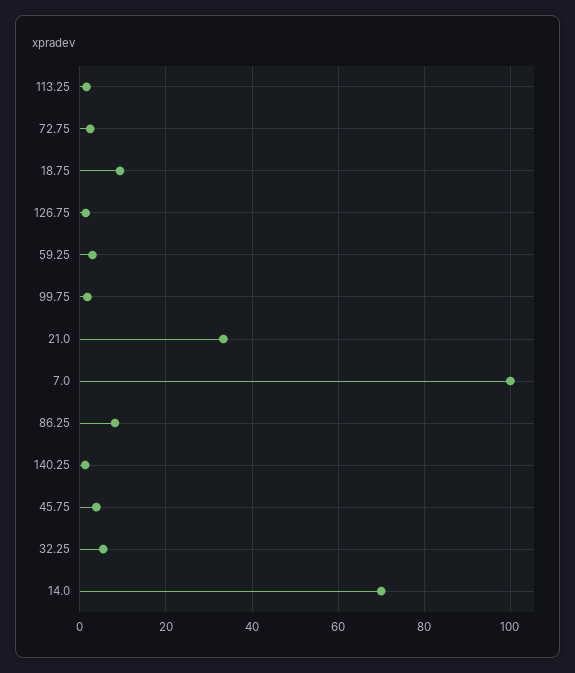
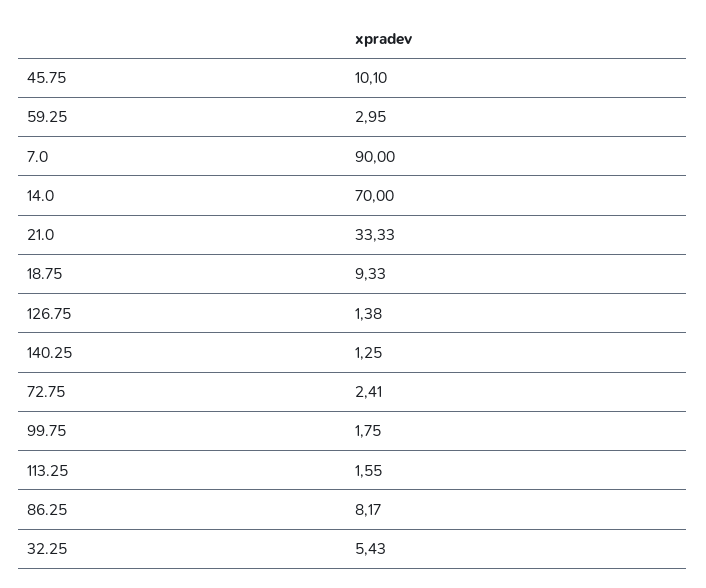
7.0: 100 -> 90
45.75: 4 -> 10.1

